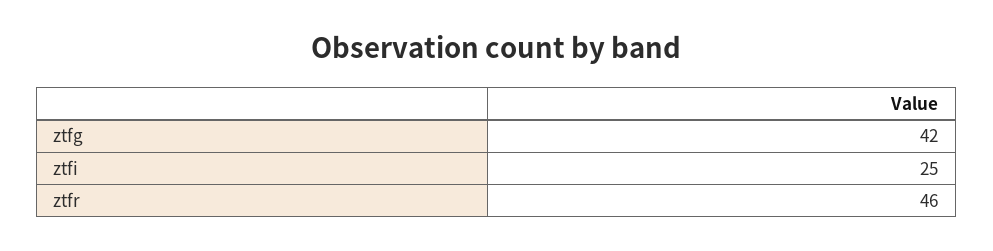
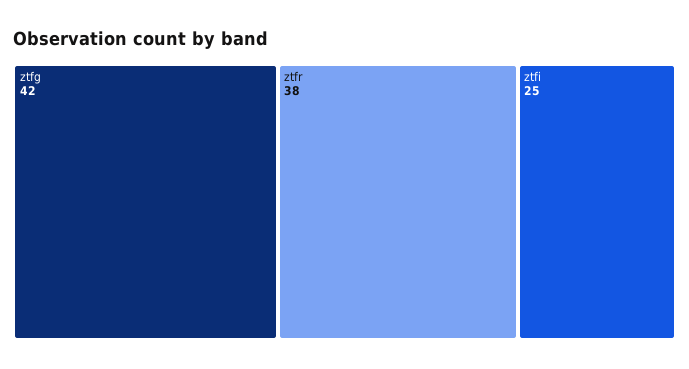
ztfr: 46 -> 38

